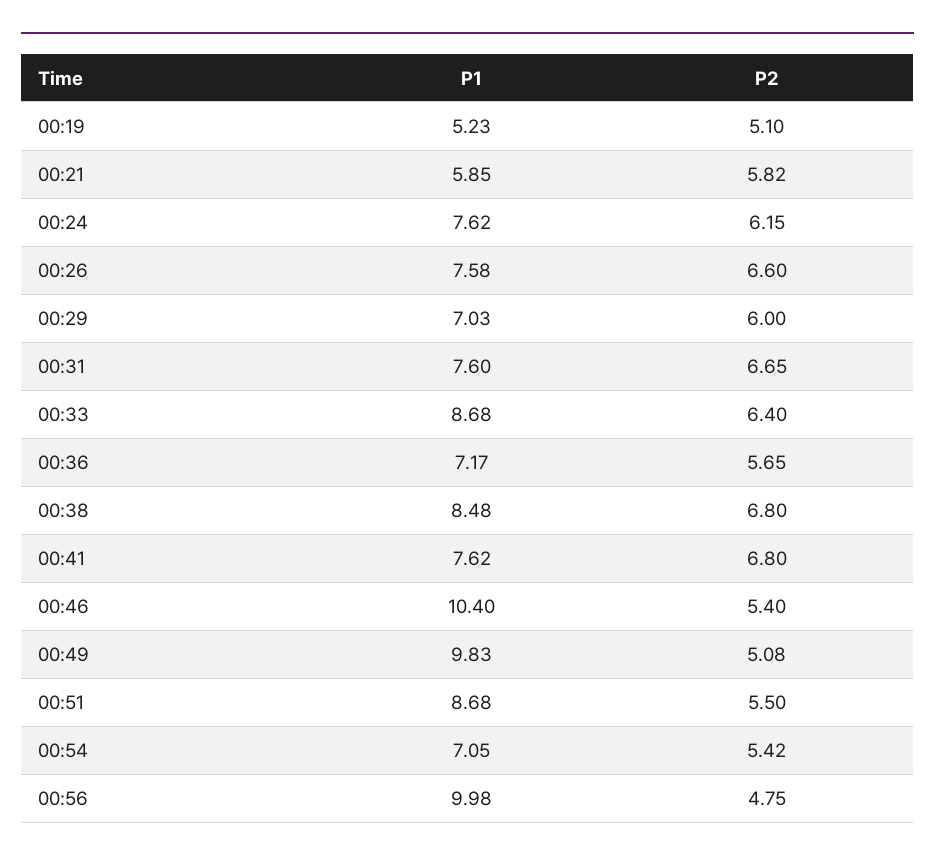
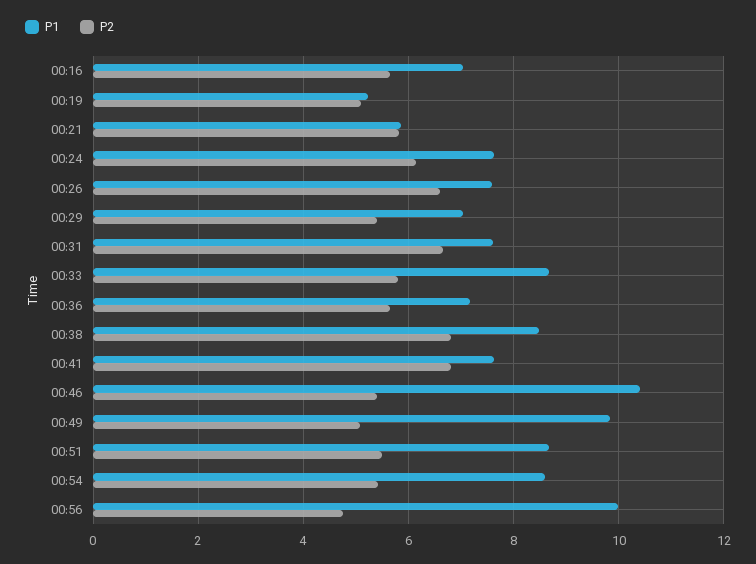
P2, 00:29: 6 -> 5.4
P2, 00:33: 6.4 -> 5.8
P1, 00:54: 7.05 -> 8.6
P1, 00:16: none -> 7
P2, 00:16: none -> 5.6

